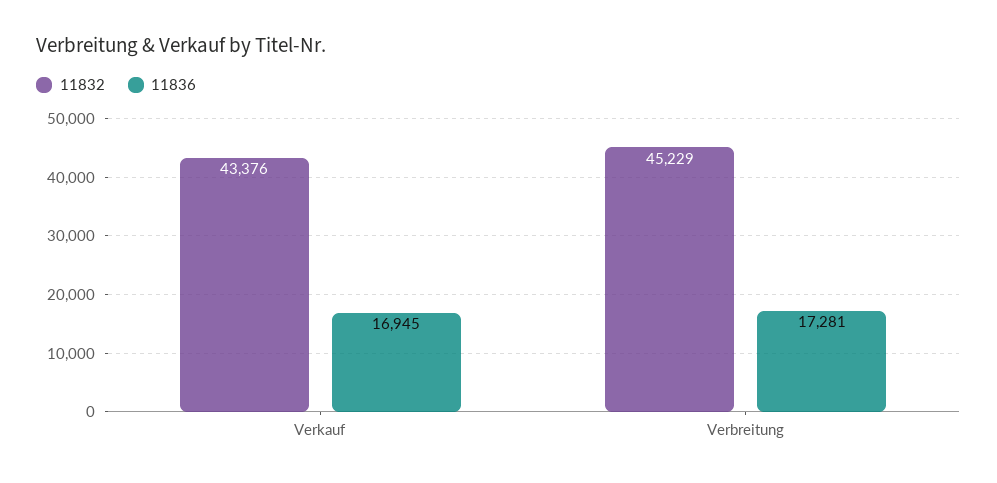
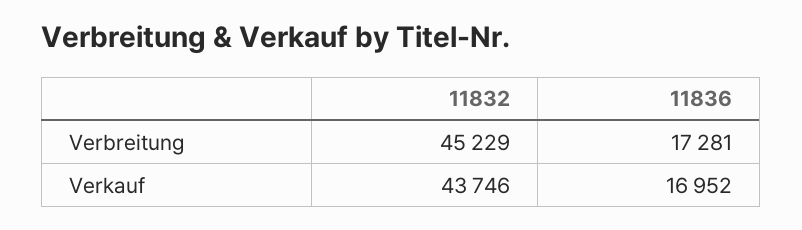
11832, Verkauf: 43376 -> 43746
11836, Verkauf: 16945 -> 16952

